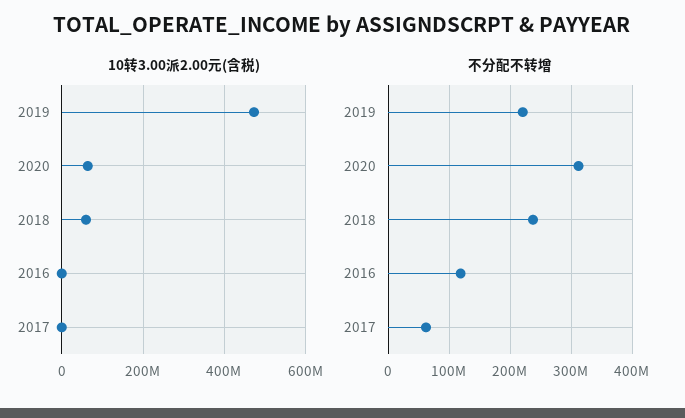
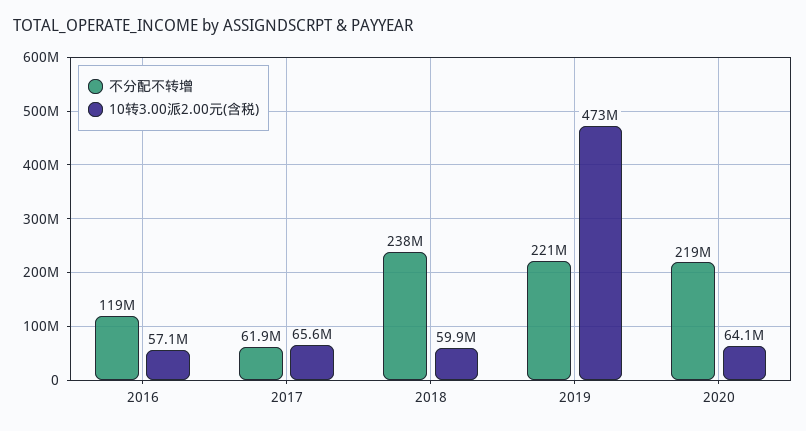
10转3.00派2.00元(含税), 2016: 0 -> 57100000
10转3.00派2.00元(含税), 2017: 0 -> 65600000
不分配不转增, 2020: 310000000 -> 219000000

